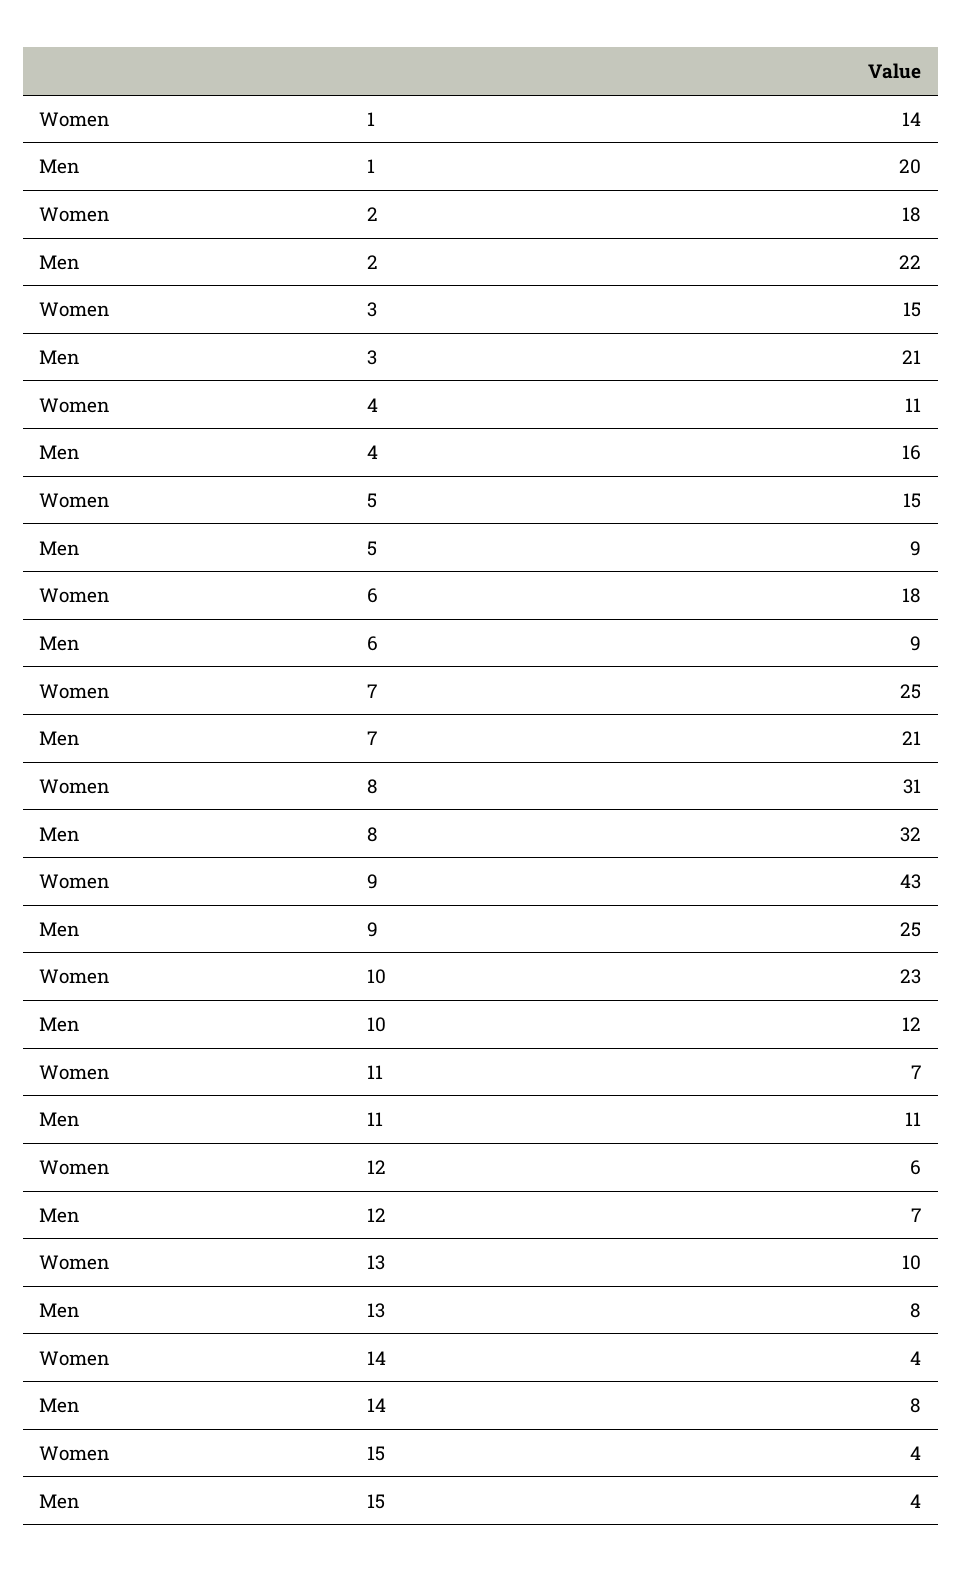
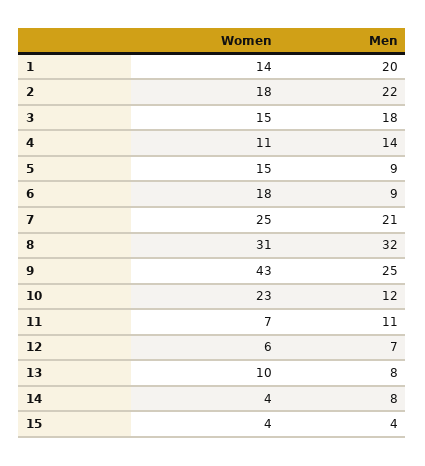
Men, 3: 21 -> 18
Men, 4: 16 -> 14

